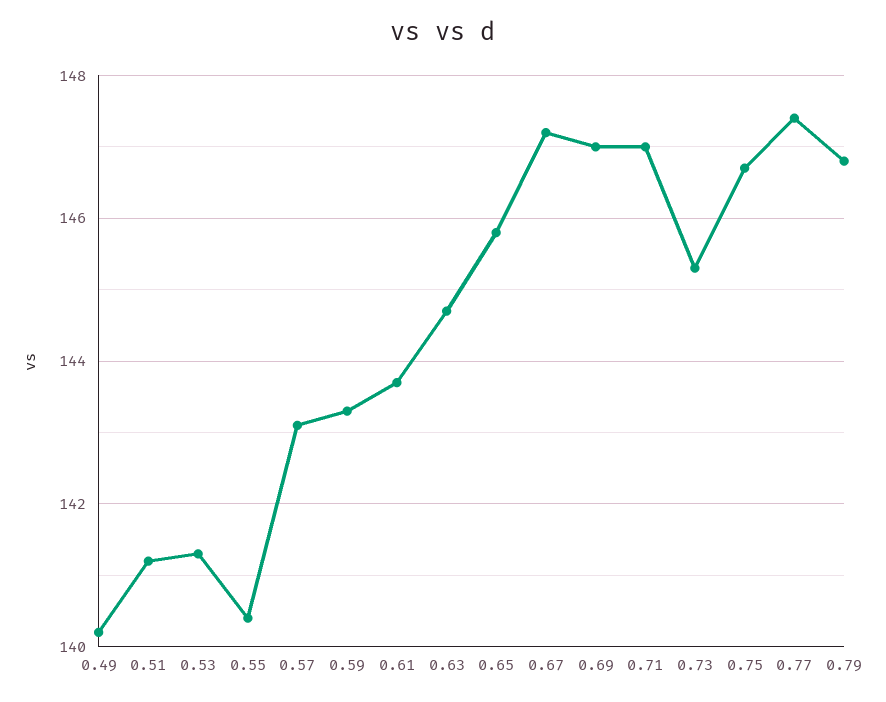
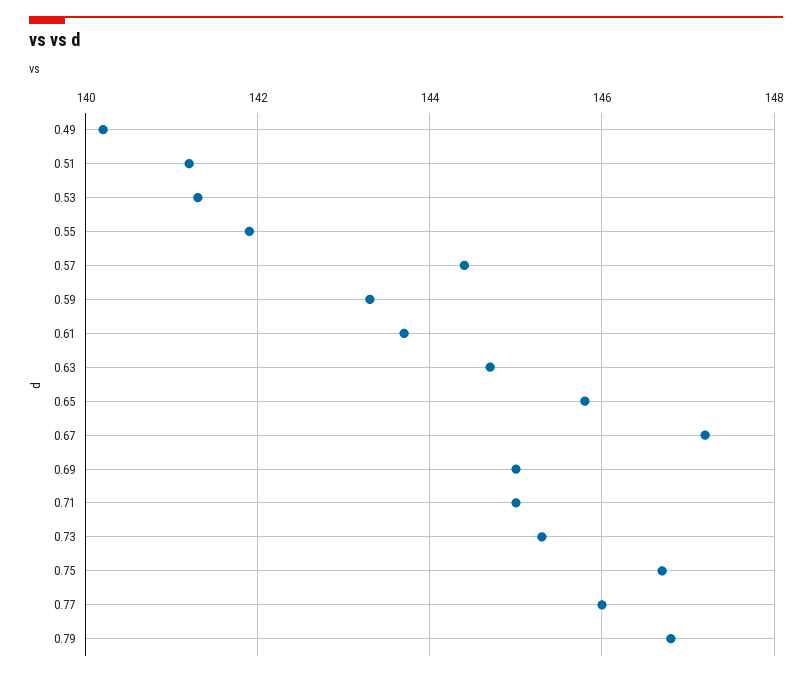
0.55: 140.5 -> 142
0.57: 143 -> 144.5
0.69: 147 -> 145
0.71: 147 -> 145
0.77: 147.5 -> 146

